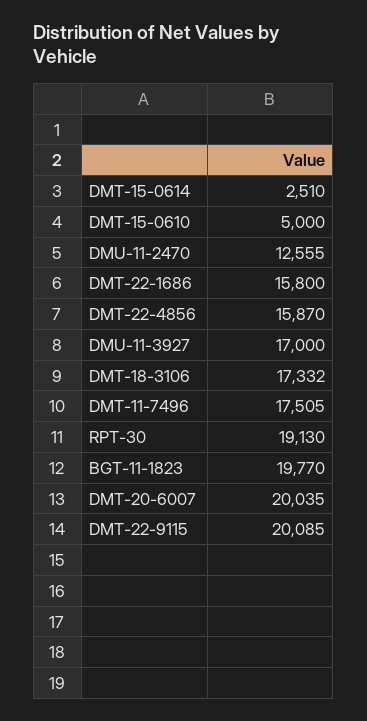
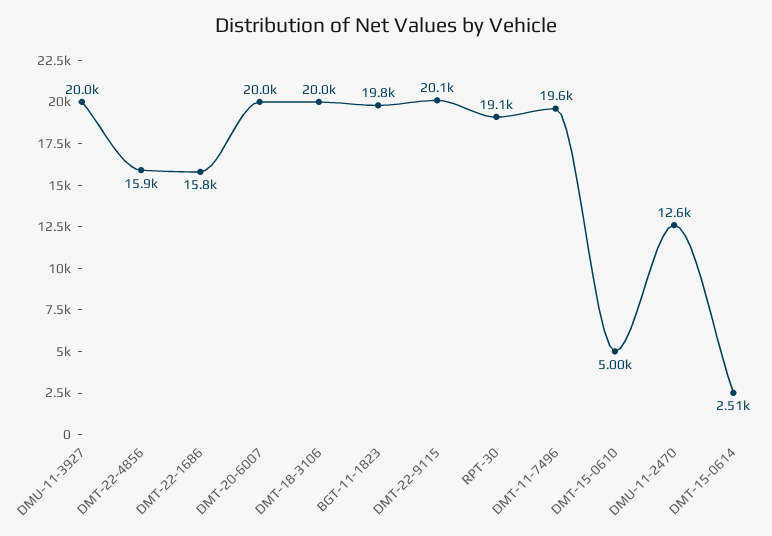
DMU-11-3927: 17000 -> 20000
DMT-18-3106: 17332 -> 20000
DMT-11-7496: 17505 -> 19600

